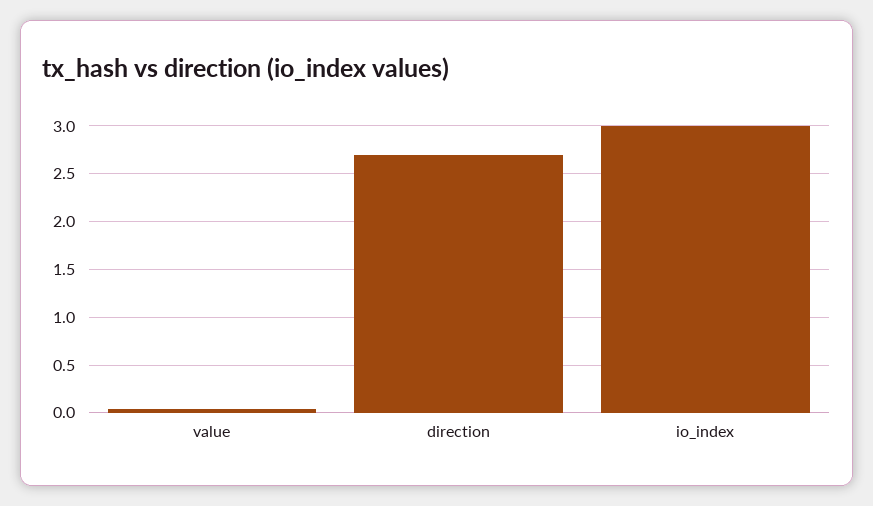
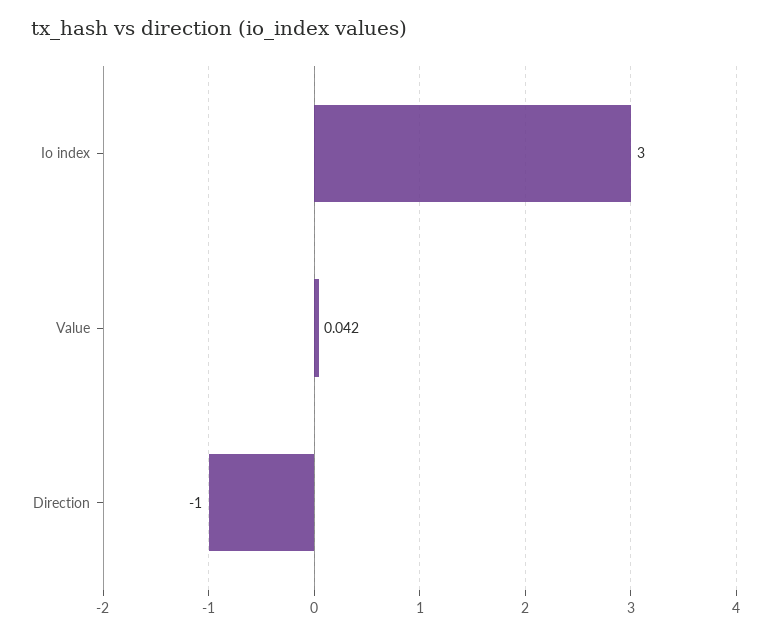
direction: 2.7 -> -1

